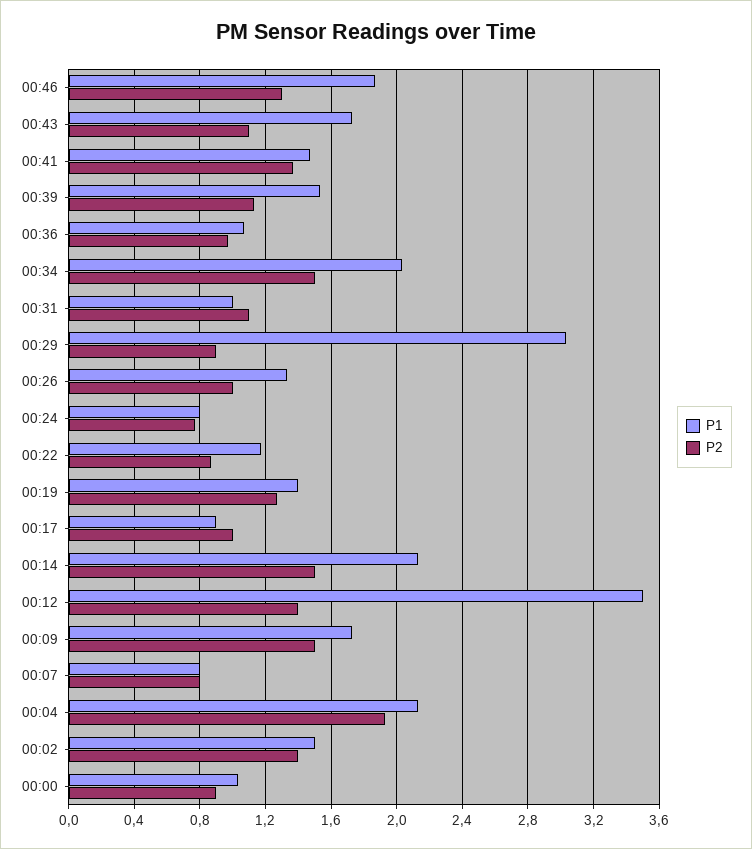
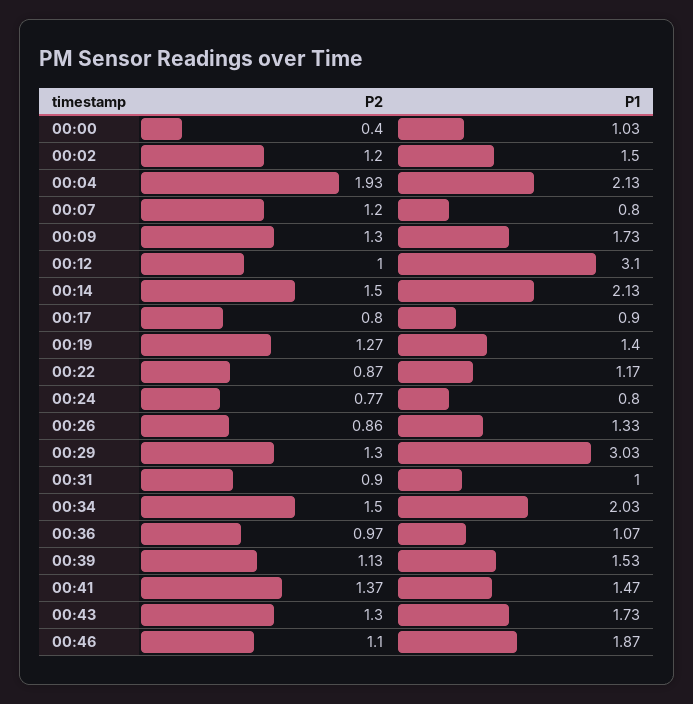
P2, 00:46: 1.3 -> 1.1
P2, 00:43: 1.1 -> 1.3
P2, 00:31: 1.1 -> 0.9
P2, 00:29: 0.9 -> 1.3
P2, 00:26: 1 -> 0.86
P2, 00:17: 1 -> 0.8
P1, 00:12: 3.5 -> 3.1
P2, 00:12: 1.4 -> 1
P2, 00:09: 1.5 -> 1.3
P2, 00:07: 0.8 -> 1.2
P2, 00:02: 1.4 -> 1.2
P2, 00:00: 0.9 -> 0.4

